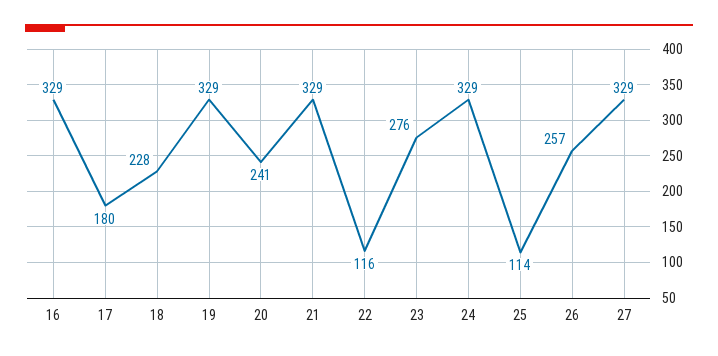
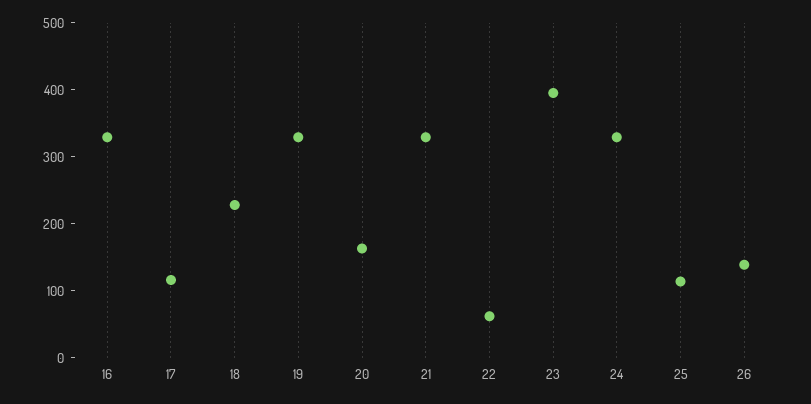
17: 180 -> 120
20: 241 -> 160
22: 116 -> 60
23: 276 -> 400
26: 257 -> 140
27: 329 -> none

